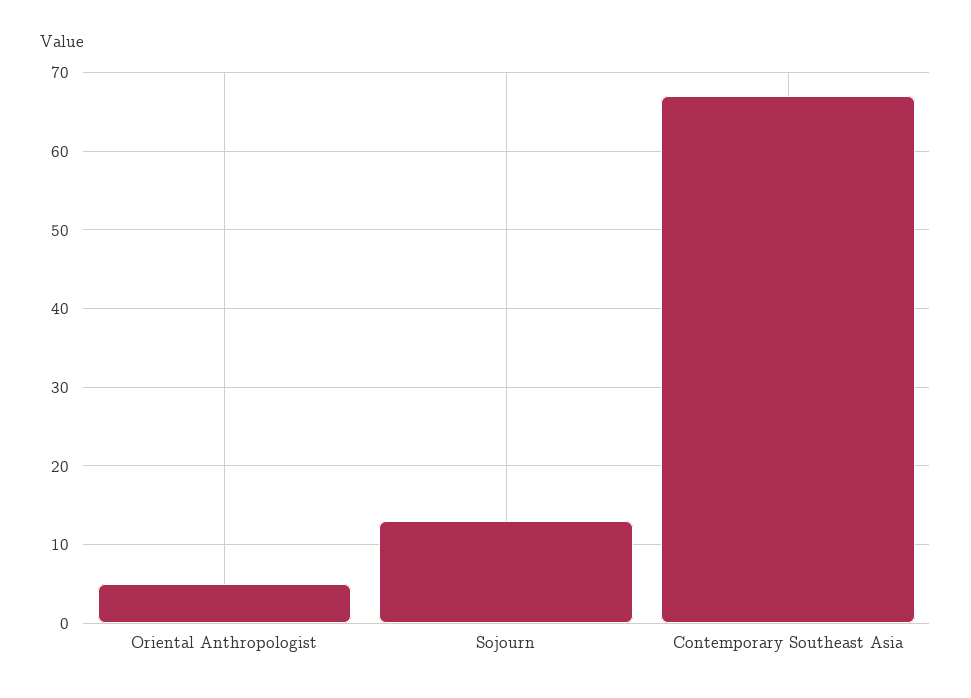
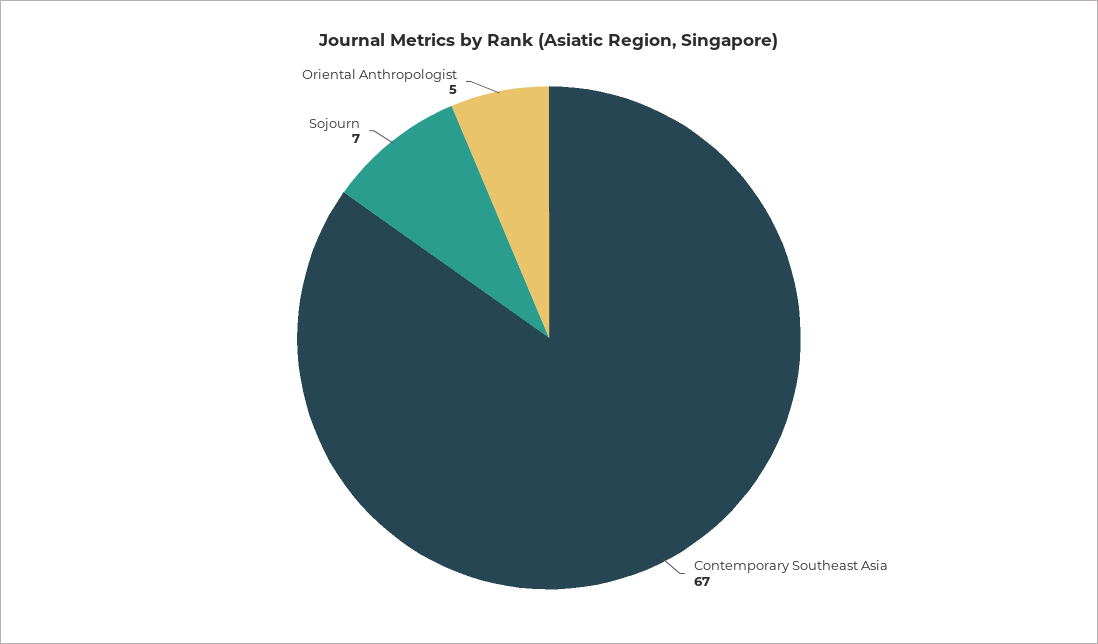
Sojourn: 13 -> 7

